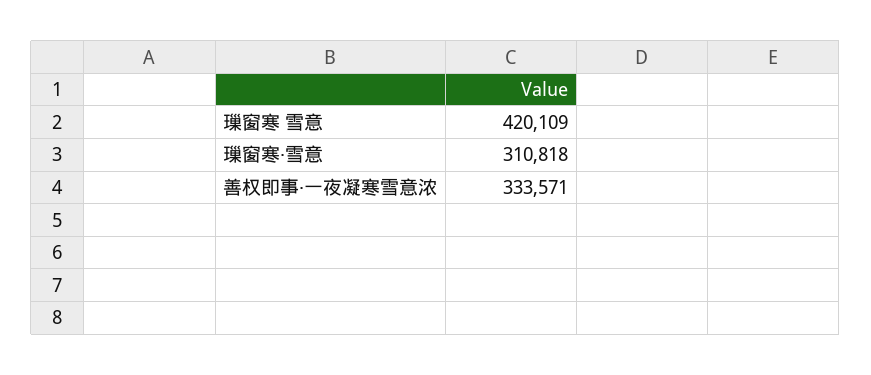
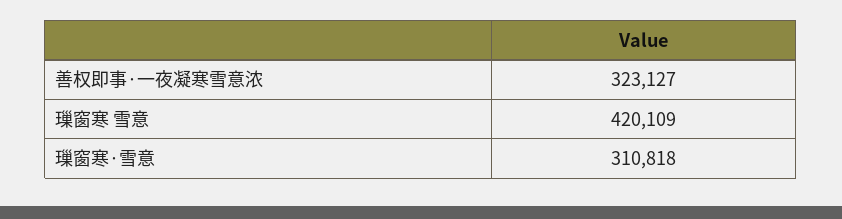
善权即事·一夜凝寒雪意浓: 333571 -> 323127

